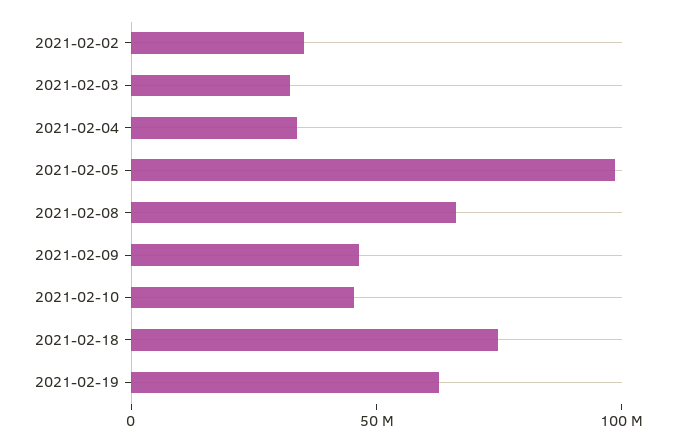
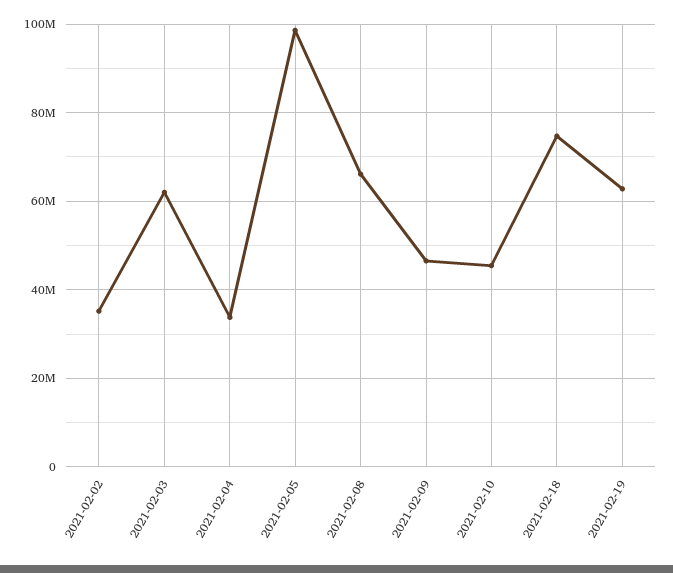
2021-02-03: 30000000 -> 62000000

